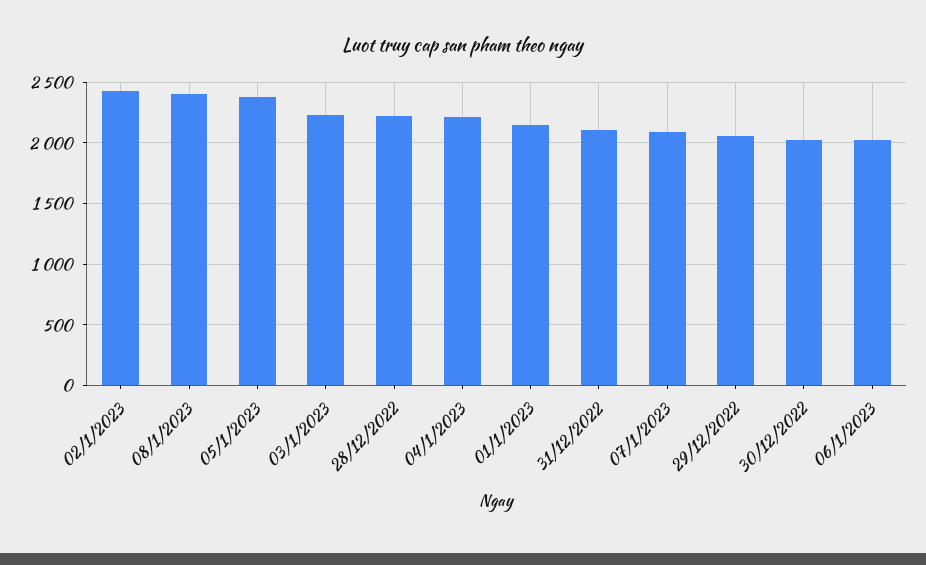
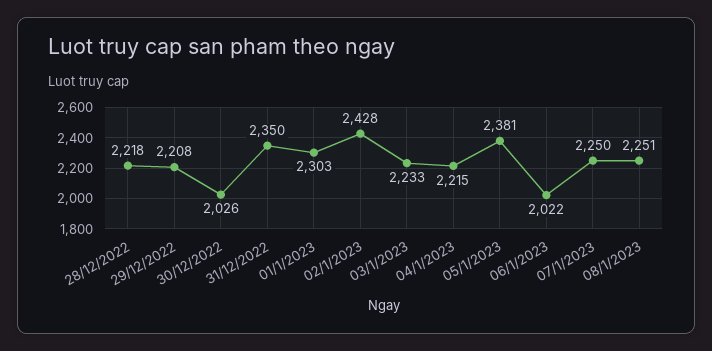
08/1/2023: 2400 -> 2251
01/1/2023: 2150 -> 2303
31/12/2022: 2100 -> 2350
07/1/2023: 2100 -> 2250
29/12/2022: 2050 -> 2208

